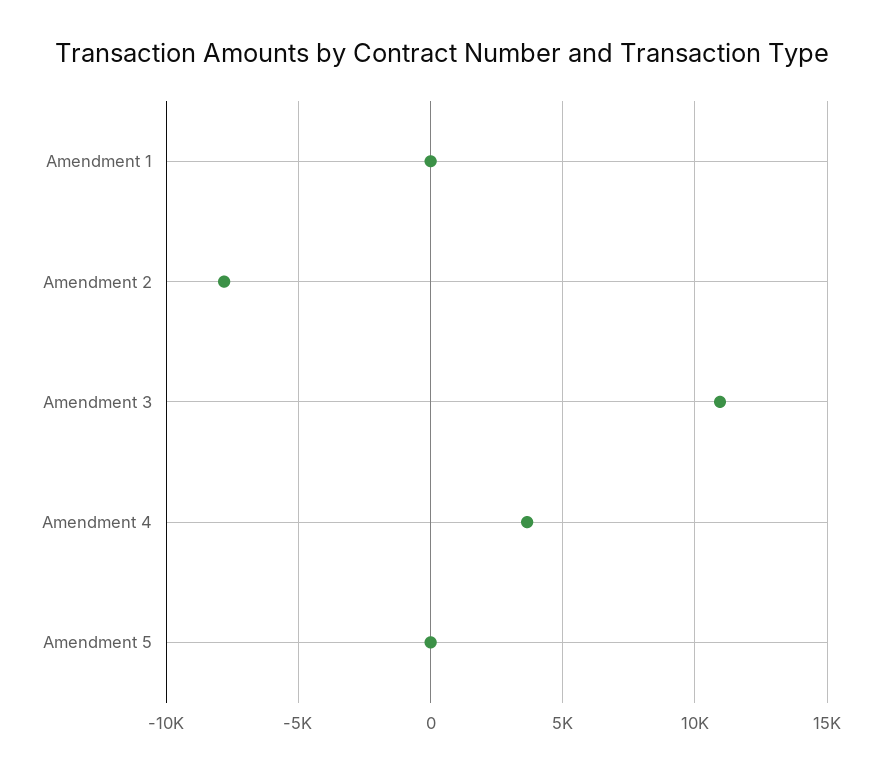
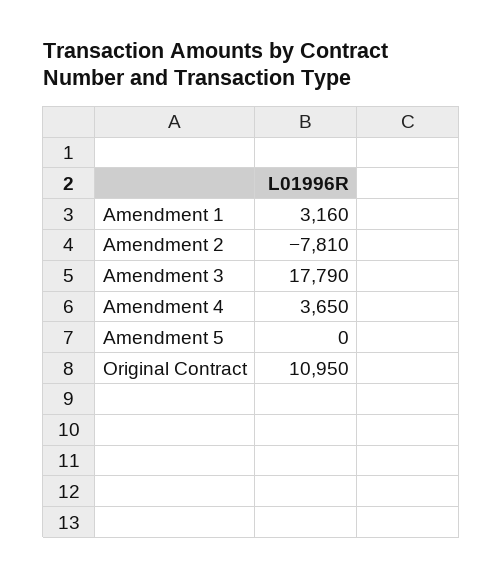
Amendment 1: 0 -> 3160
Amendment 3: 11000 -> 17790
Original Contract: none -> 10950

